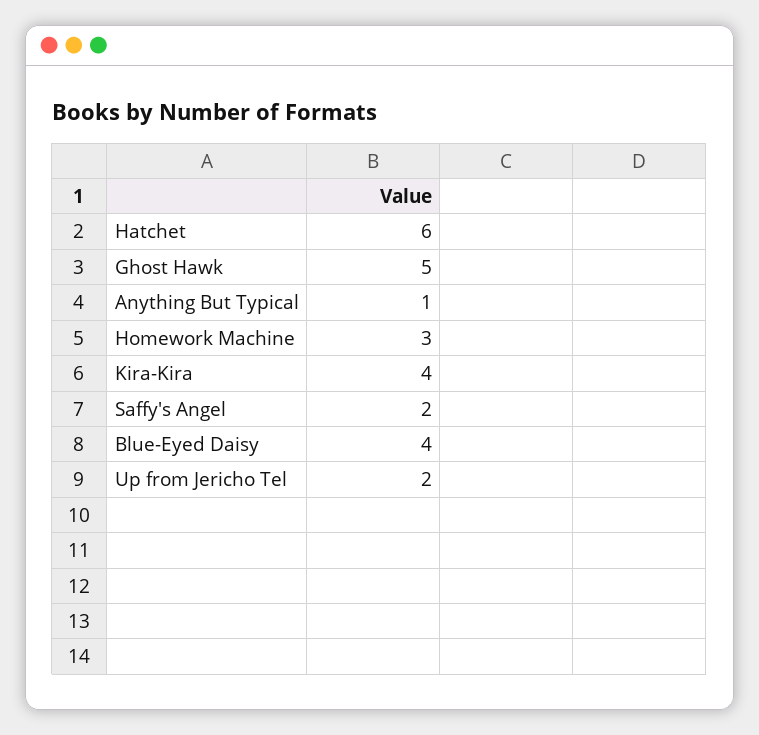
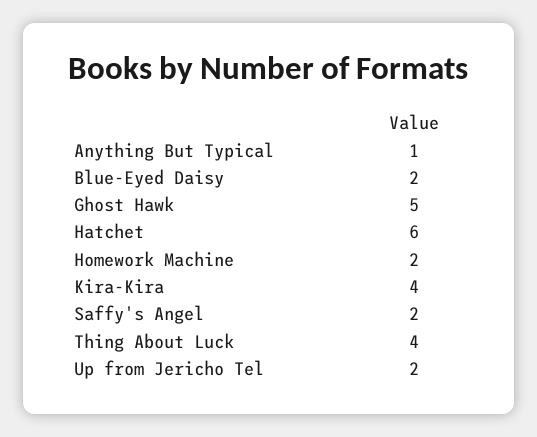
Homework Machine: 3 -> 2
Blue-Eyed Daisy: 4 -> 2
Thing About Luck: none -> 4

